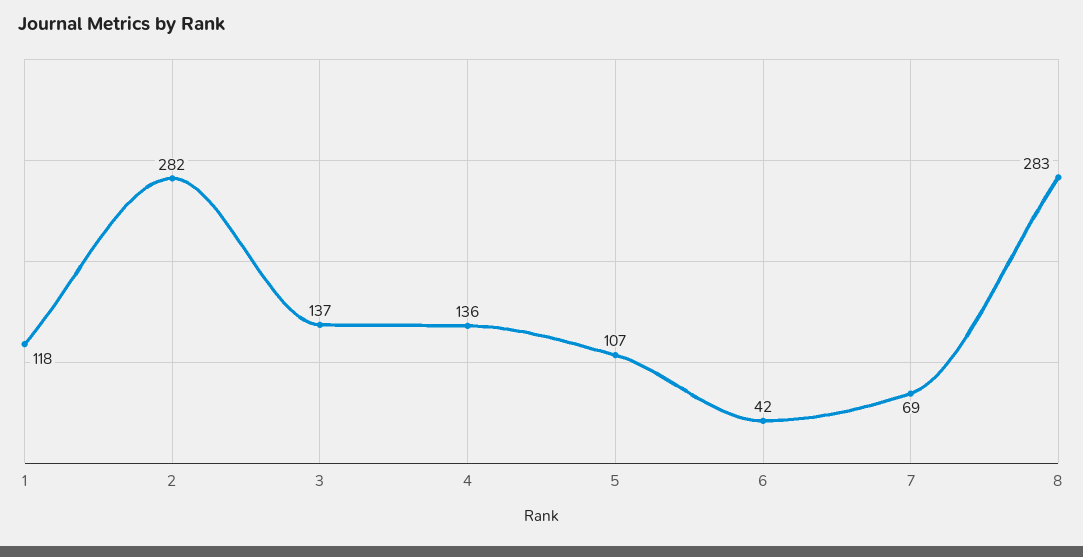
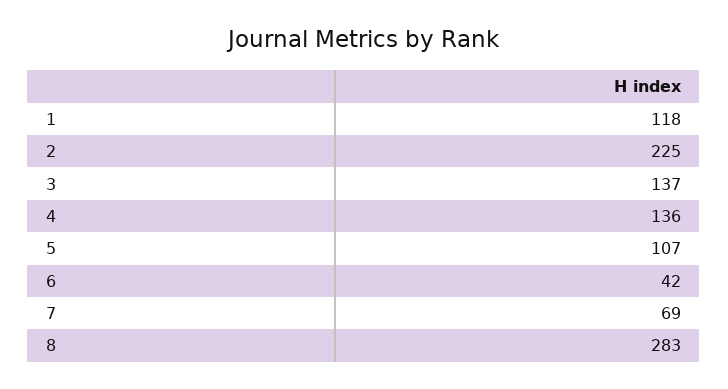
2: 282 -> 225

